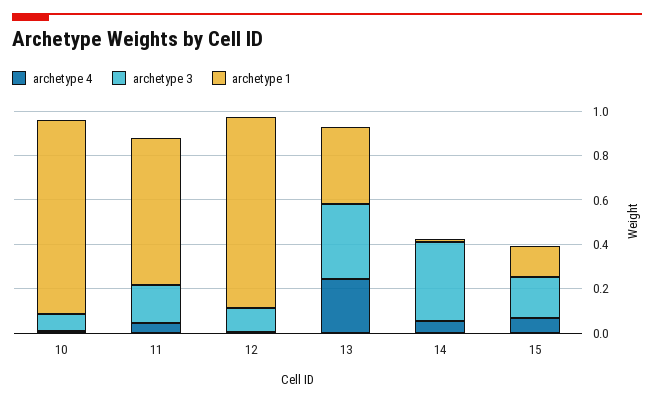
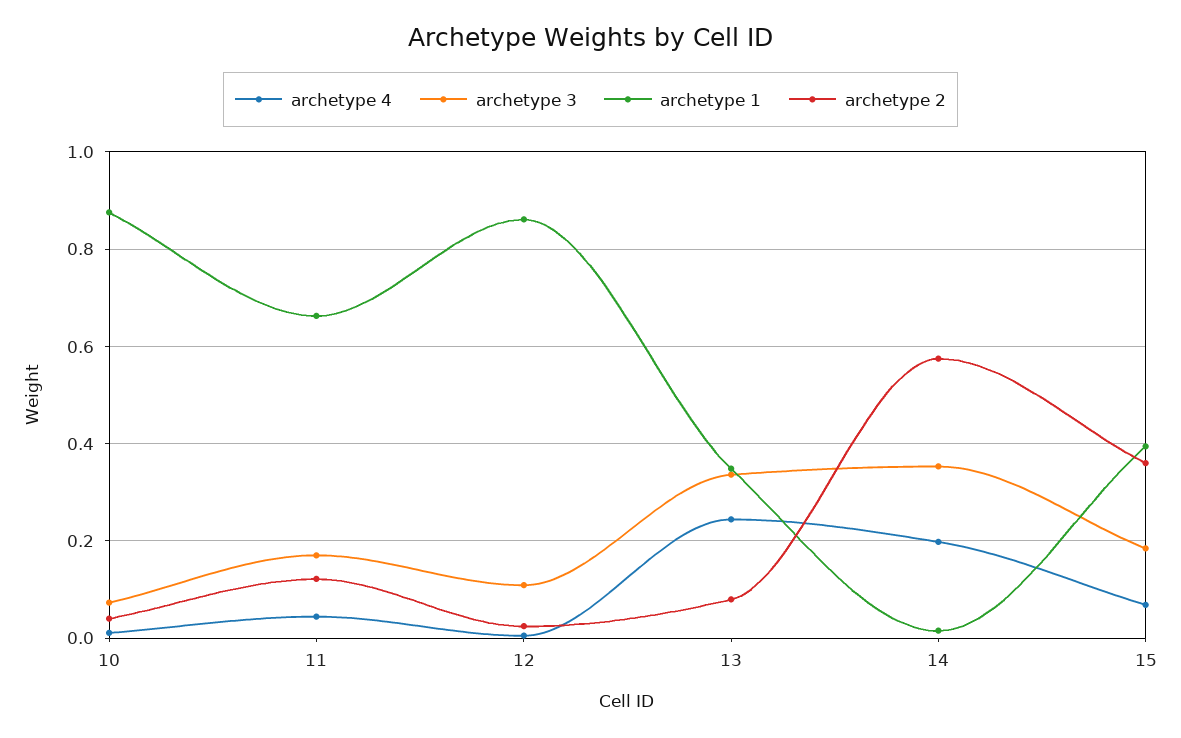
archetype 4, 14: 0.05 -> 0.2
archetype 1, 15: 0.15 -> 0.4
archetype 2, 10: none -> 0.04
archetype 2, 11: none -> 0.12
archetype 2, 12: none -> 0.02
archetype 2, 13: none -> 0.08
archetype 2, 14: none -> 0.58
archetype 2, 15: none -> 0.36

